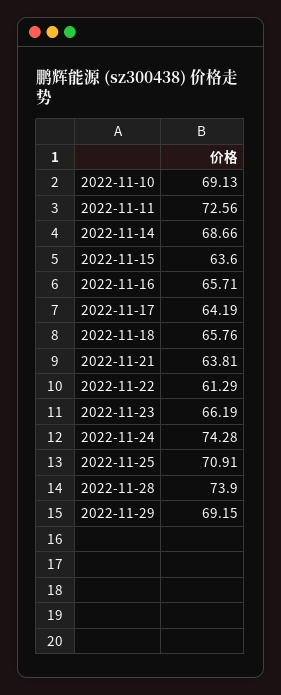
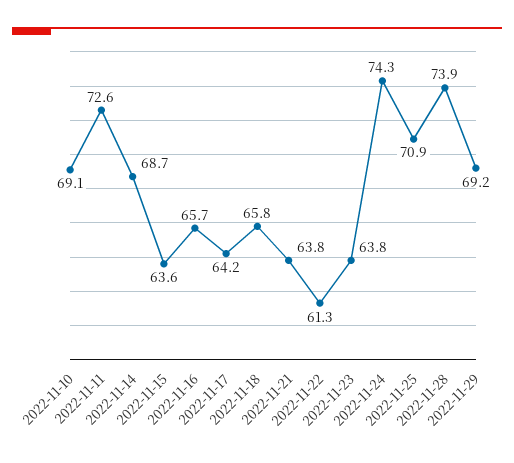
2022-11-23: 66.19 -> 63.8

